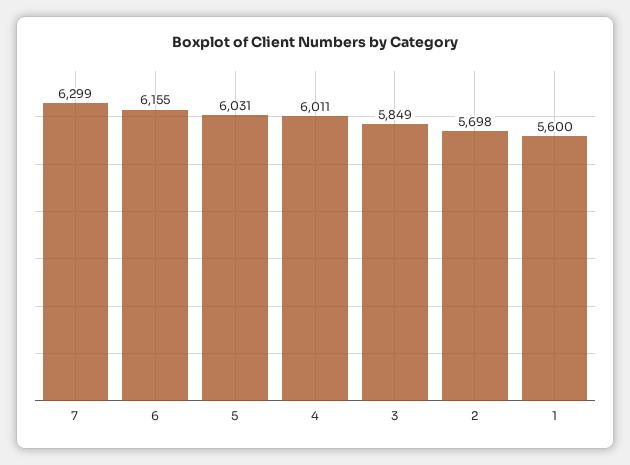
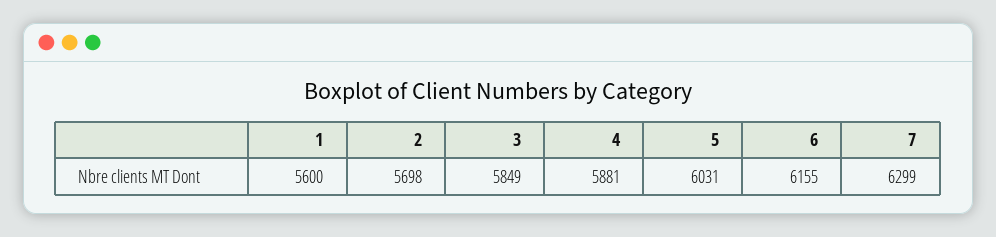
4: 6011 -> 5881

